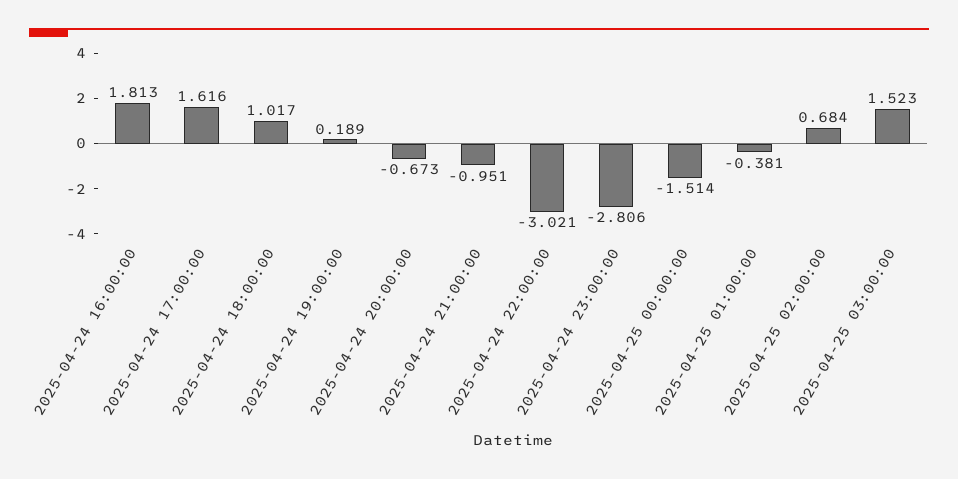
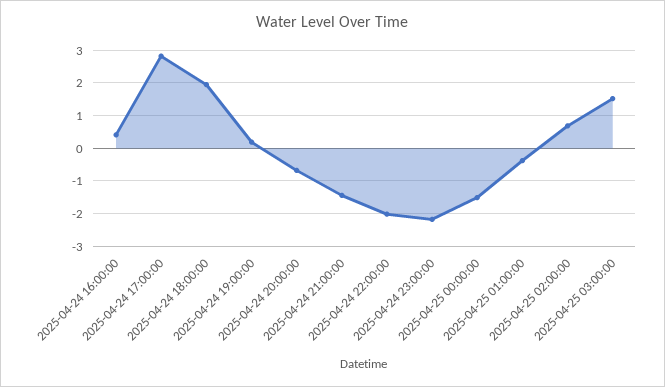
2025-04-24 16:00:00: 1.813 -> 0.4
2025-04-24 17:00:00: 1.616 -> 2.8
2025-04-24 18:00:00: 1.017 -> 2
2025-04-24 21:00:00: -0.951 -> -1.4
2025-04-24 22:00:00: -3.021 -> -2
2025-04-24 23:00:00: -2.806 -> -2.2

